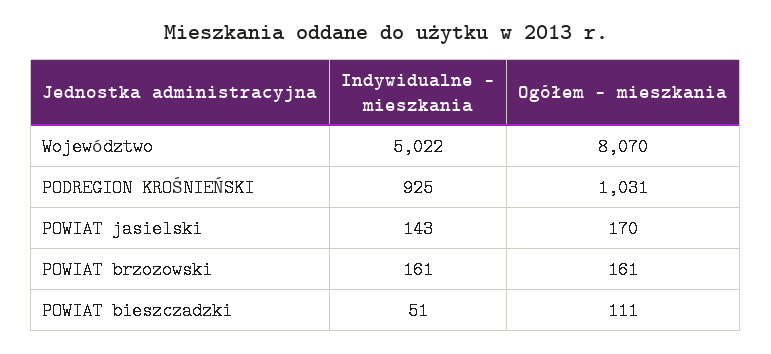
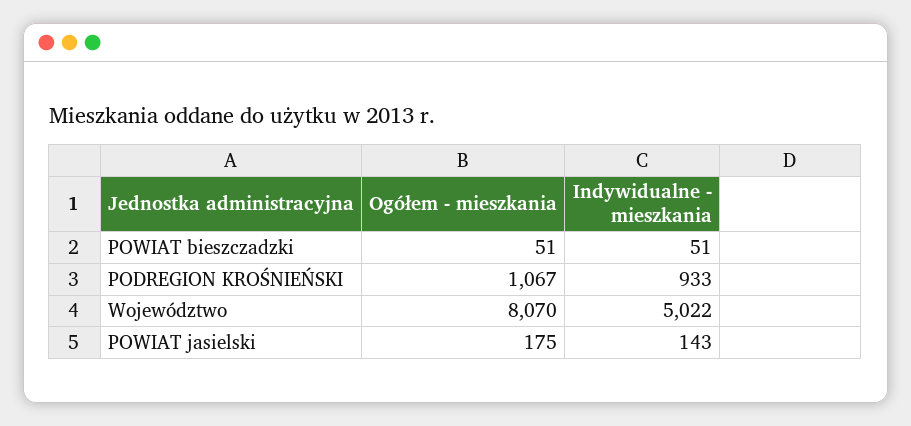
Indywidualne - mieszkania, PODREGION KROŚNIEŃSKI: 925 -> 933
Ogółem - mieszkania, PODREGION KROŚNIEŃSKI: 1031 -> 1067
Ogółem - mieszkania, POWIAT jasielski: 170 -> 175
Indywidualne - mieszkania, POWIAT brzozowski: 161 -> none
Ogółem - mieszkania, POWIAT brzozowski: 161 -> none
Ogółem - mieszkania, POWIAT bieszczadzki: 111 -> 51

